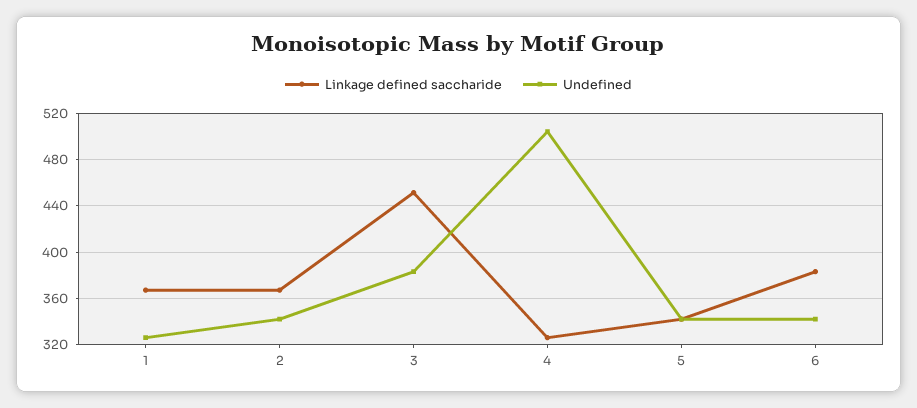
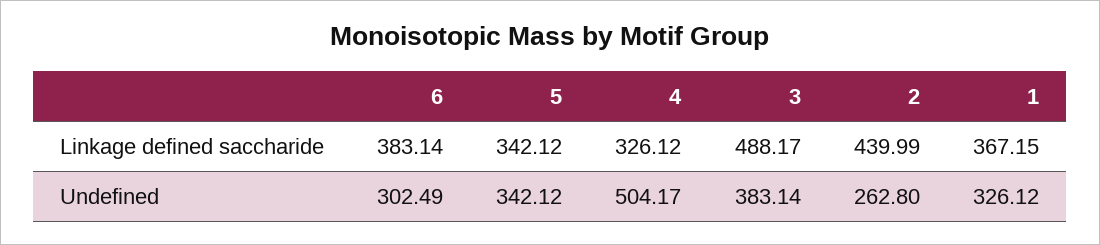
Linkage defined saccharide, 2: 370 -> 439.99
Undefined, 2: 340 -> 262.8
Linkage defined saccharide, 3: 450 -> 488.17
Undefined, 6: 340 -> 302.49

